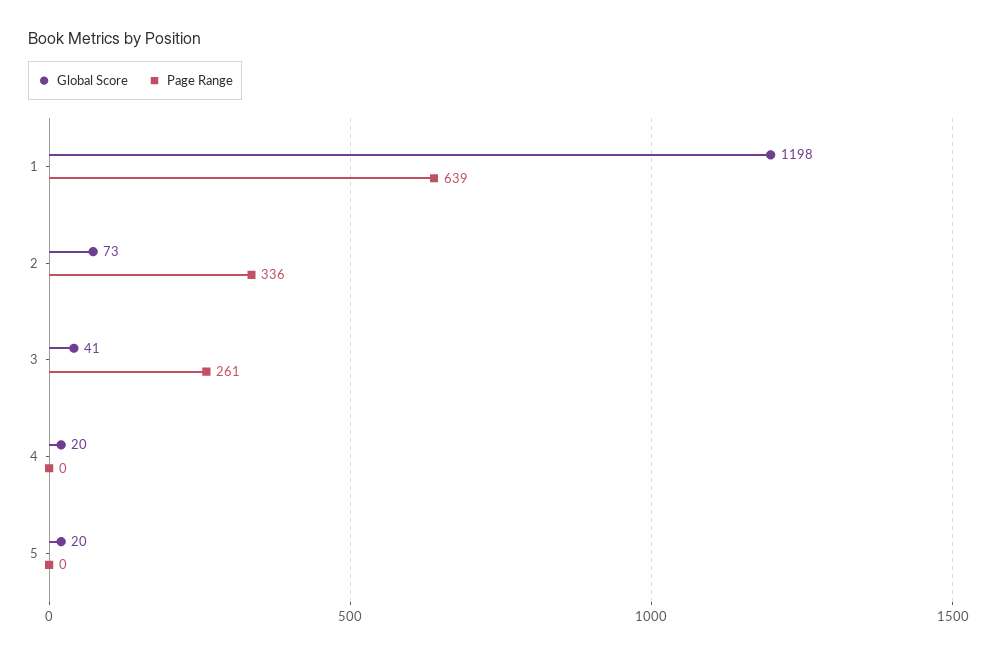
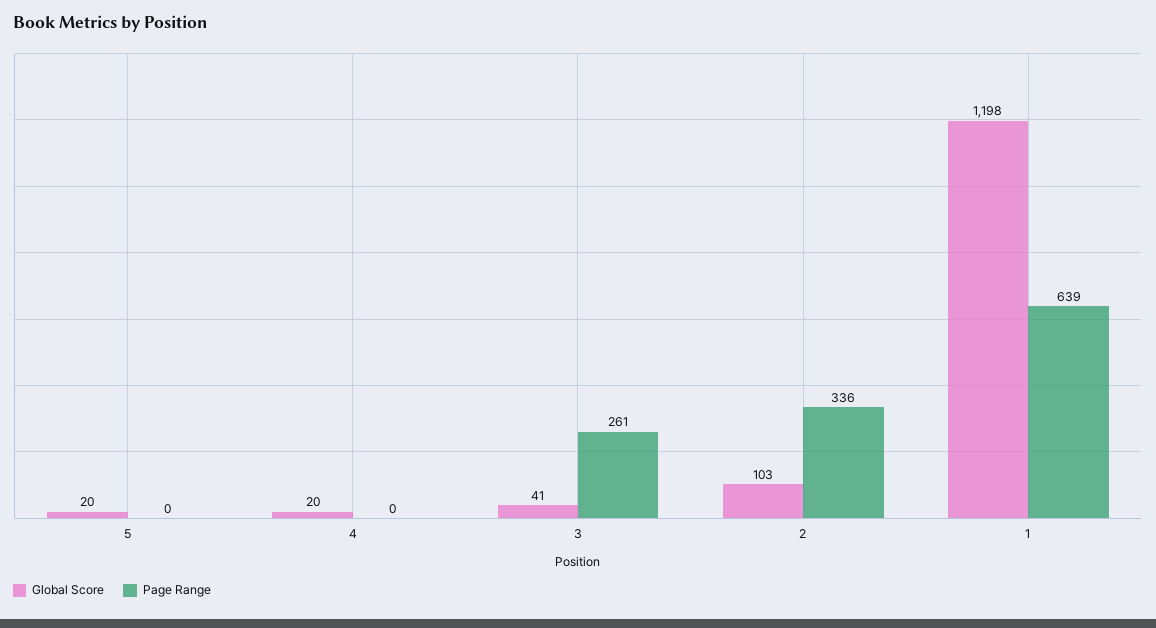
Global Score, 2: 73 -> 103

